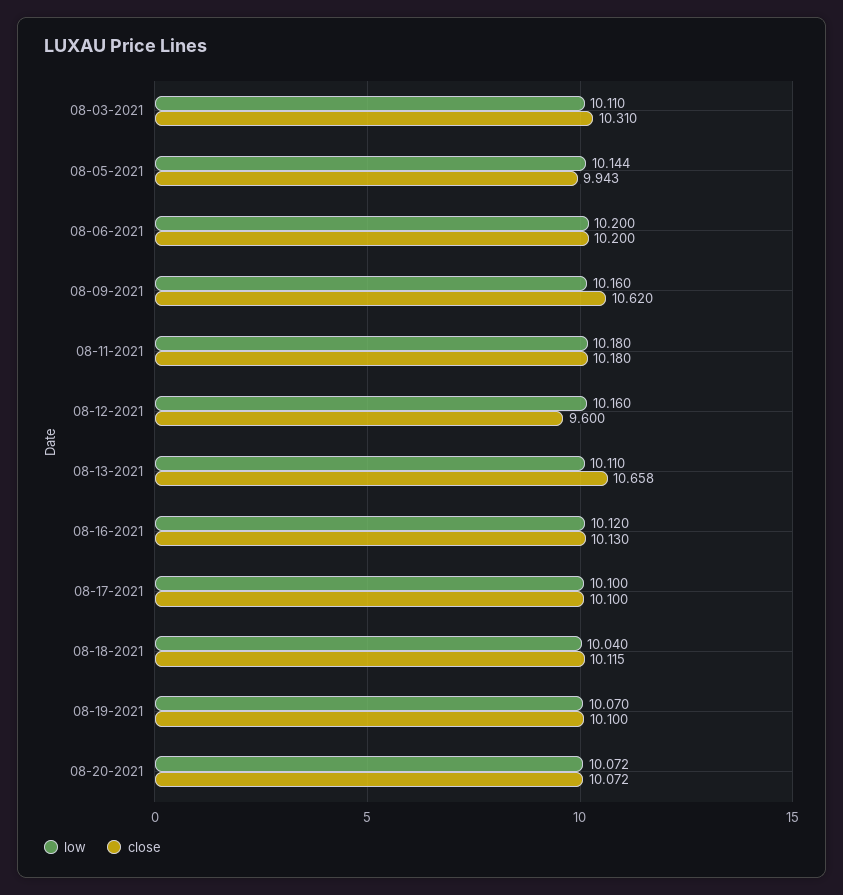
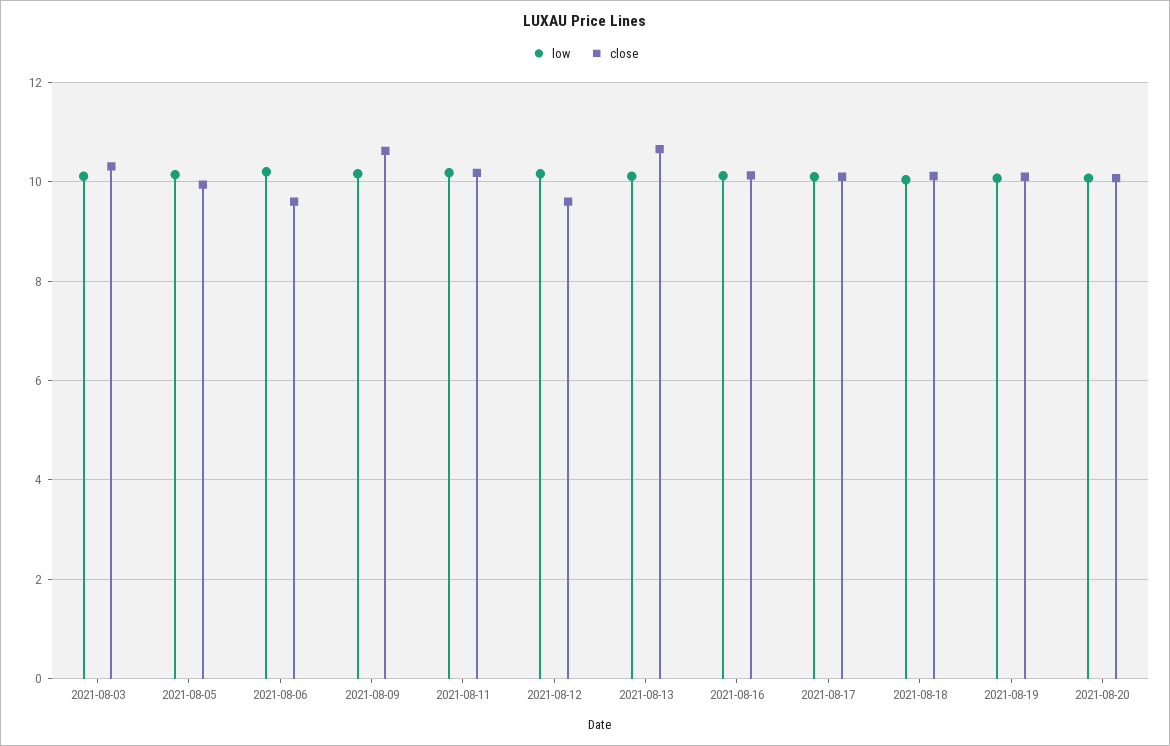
close, 08-06-2021: 10.2 -> 9.6

